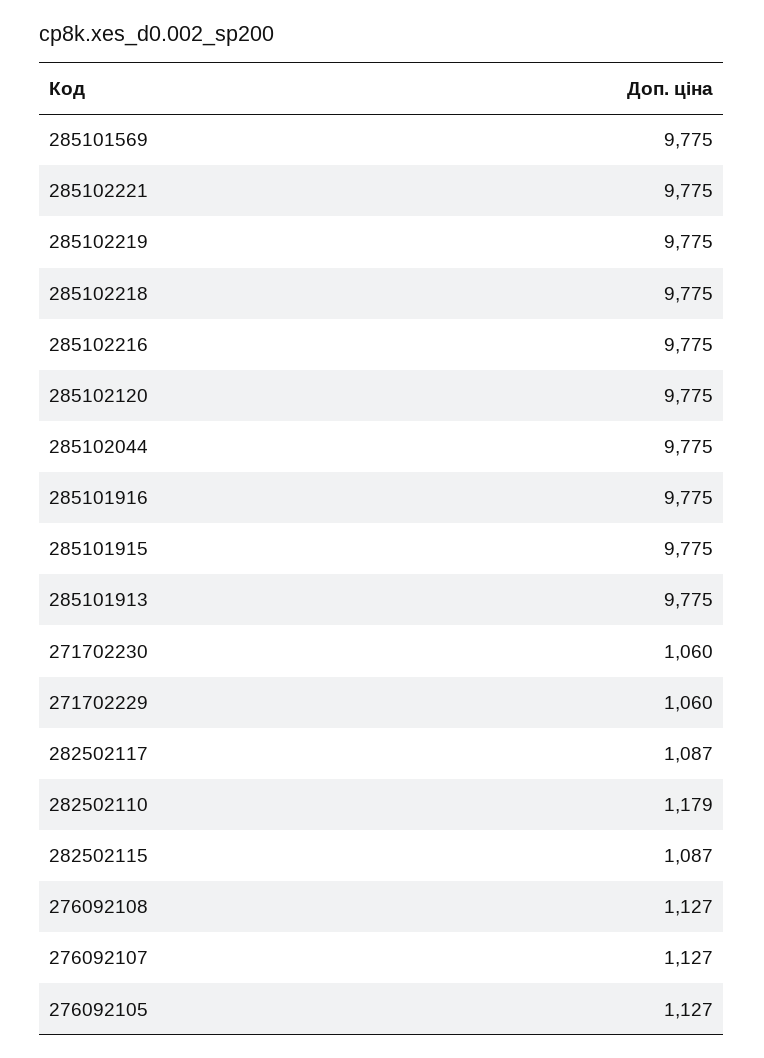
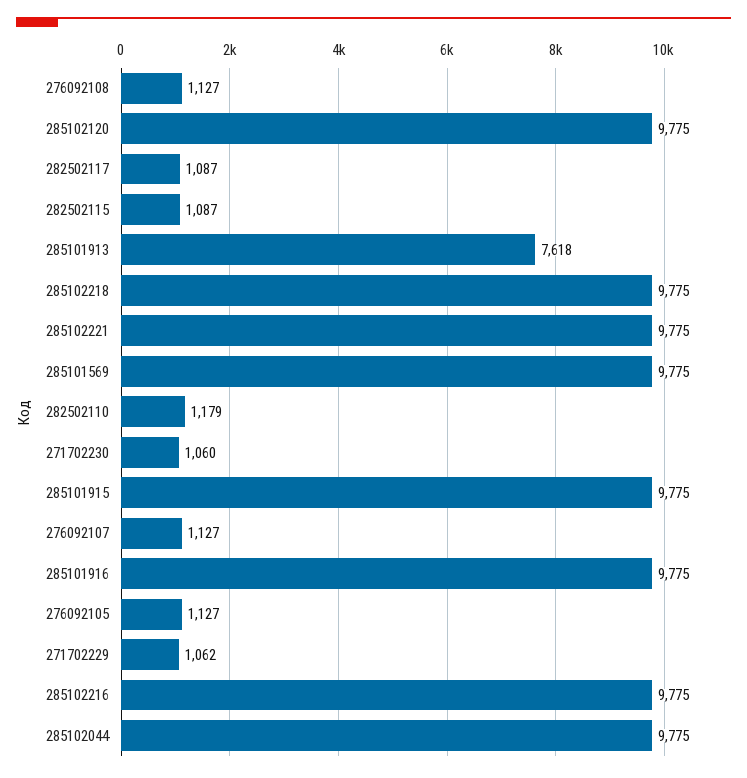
285102219: 9775 -> none
285101913: 9775 -> 7618
271702229: 1060 -> 1062

